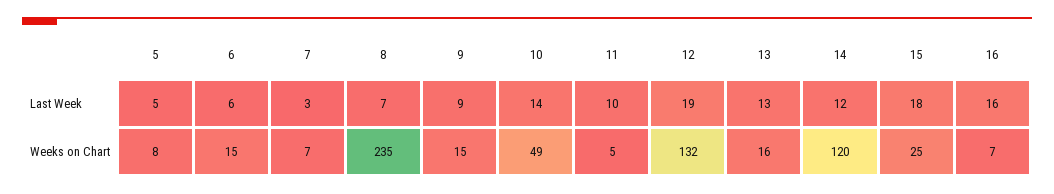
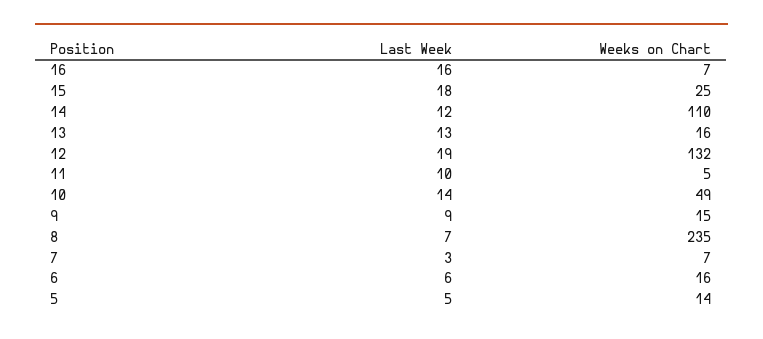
5, Weeks on Chart: 8 -> 14
6, Weeks on Chart: 15 -> 16
14, Weeks on Chart: 120 -> 110

